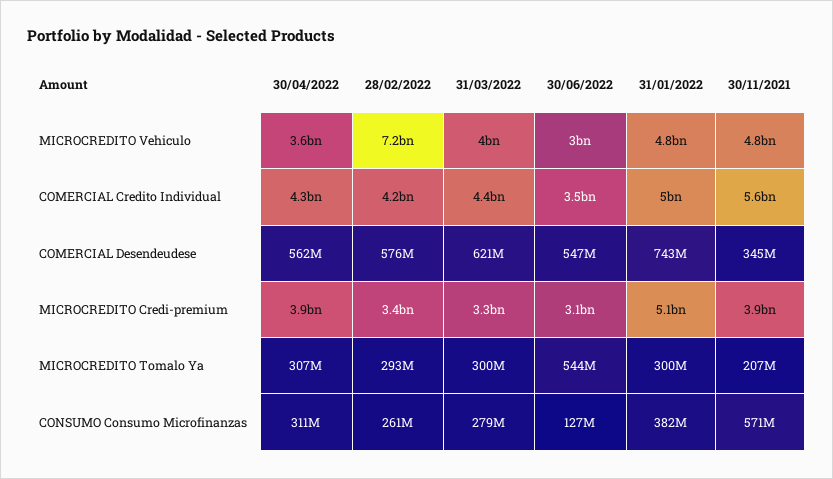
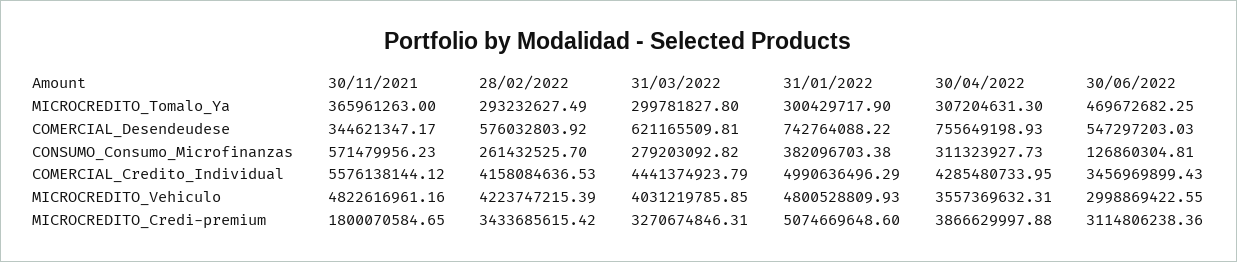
28/02/2022, MICROCREDITO Vehiculo: 7200000000 -> 4223747215.39
30/04/2022, COMERCIAL Desendeudese: 562000000 -> 755649198.93
30/11/2021, MICROCREDITO Credi-premium: 3900000000 -> 1800070584.65
30/06/2022, MICROCREDITO Tomalo Ya: 544000000 -> 469672682.25
30/11/2021, MICROCREDITO Tomalo Ya: 207000000 -> 365961263

